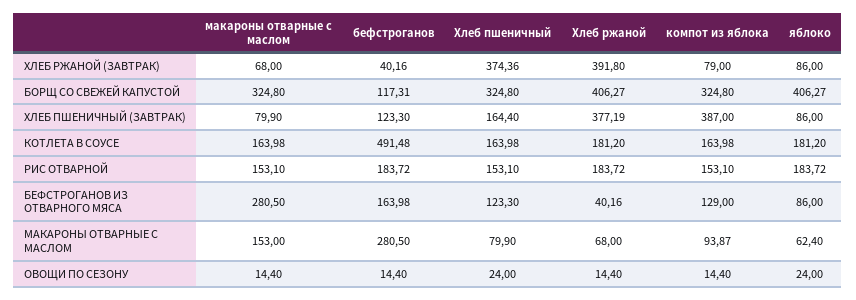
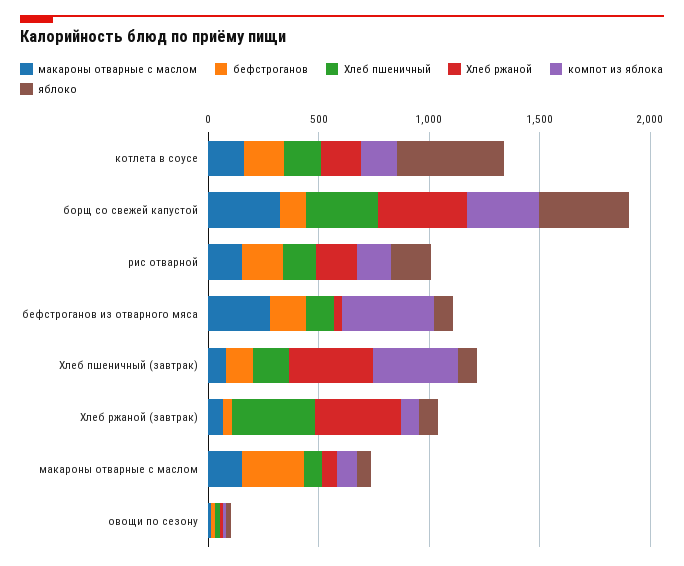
бефстроганов, КОТЛЕТА В СОУСЕ: 491.48 -> 200
яблоко, КОТЛЕТА В СОУСЕ: 181.2 -> 500
компот из яблока, БЕФСТРОГАНОВ ИЗ ОТВАРНОГО МЯСА: 129 -> 400

